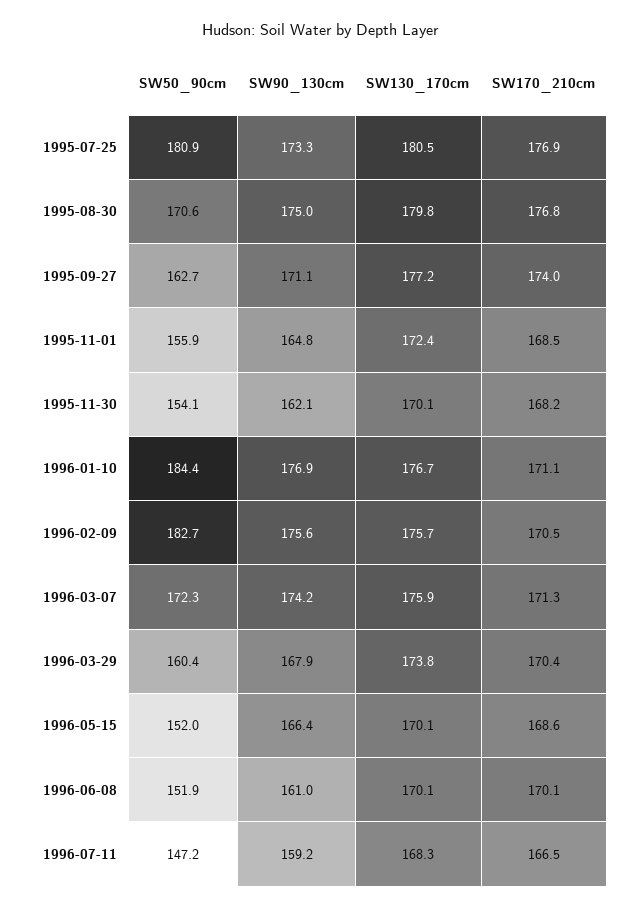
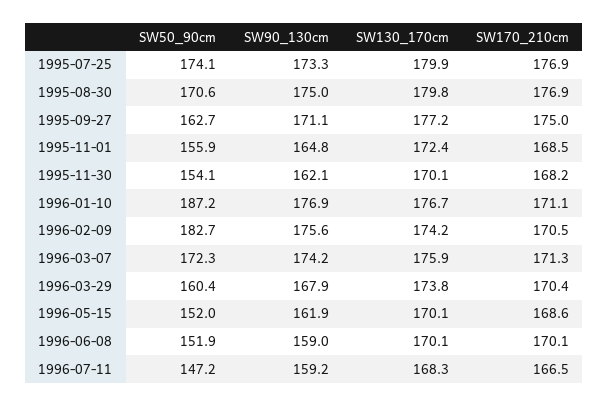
SW50_90cm, 1995-07-25: 180.9 -> 174.1
SW130_170cm, 1995-07-25: 180.5 -> 179.9
SW170_210cm, 1995-08-30: 176.8 -> 176.9
SW170_210cm, 1995-09-27: 174 -> 175
SW50_90cm, 1996-01-10: 184.4 -> 187.2
SW130_170cm, 1996-02-09: 175.7 -> 174.2
SW90_130cm, 1996-05-15: 166.4 -> 161.9
SW90_130cm, 1996-06-08: 161 -> 159

